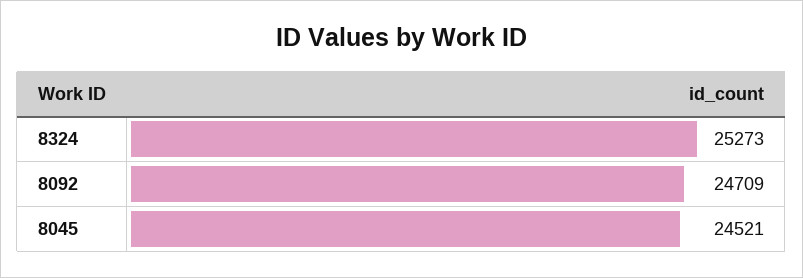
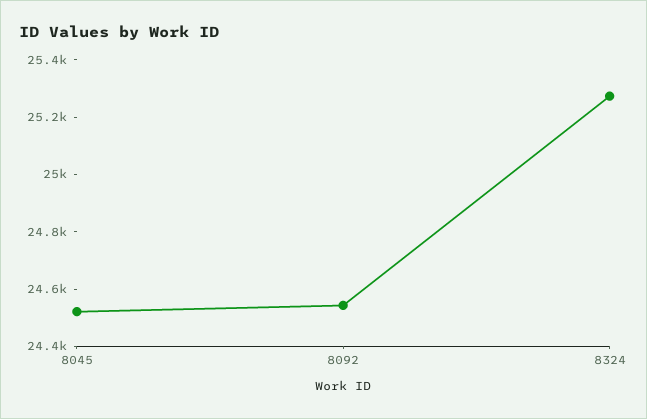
8092: 24709 -> 24550

